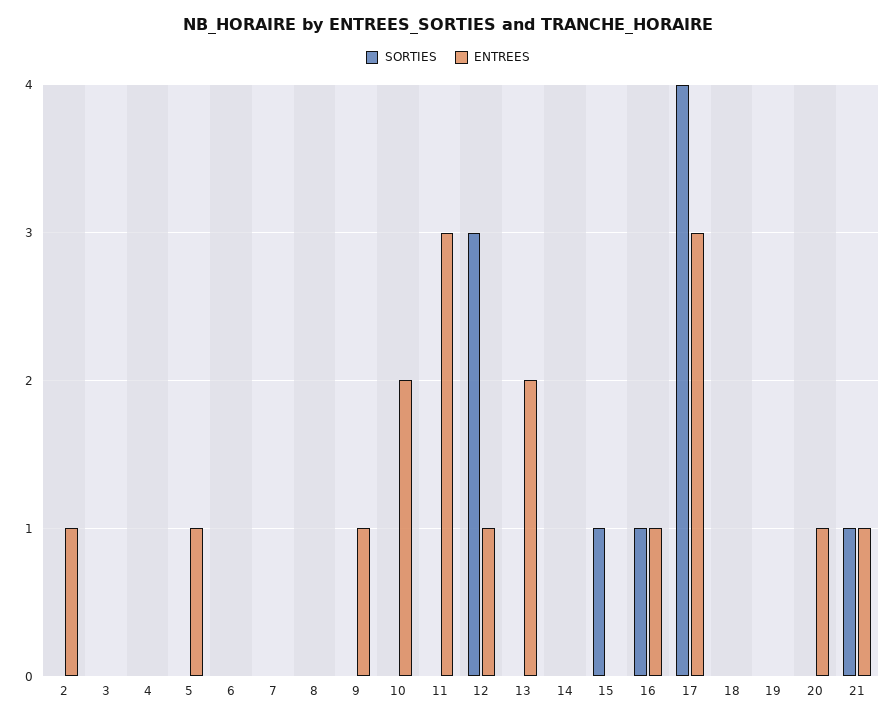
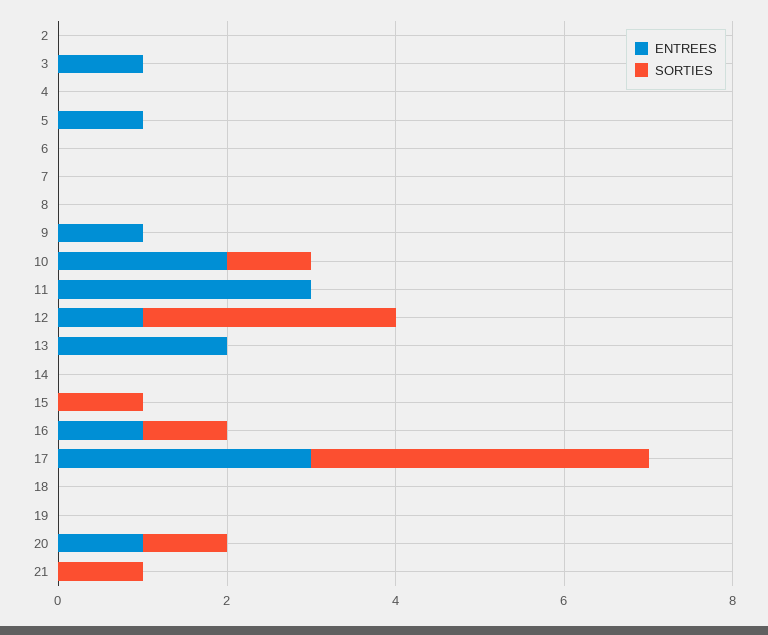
ENTREES, 2: 1 -> 0
ENTREES, 3: 0 -> 1
SORTIES, 10: 0 -> 1
SORTIES, 20: 0 -> 1
ENTREES, 21: 1 -> 0

